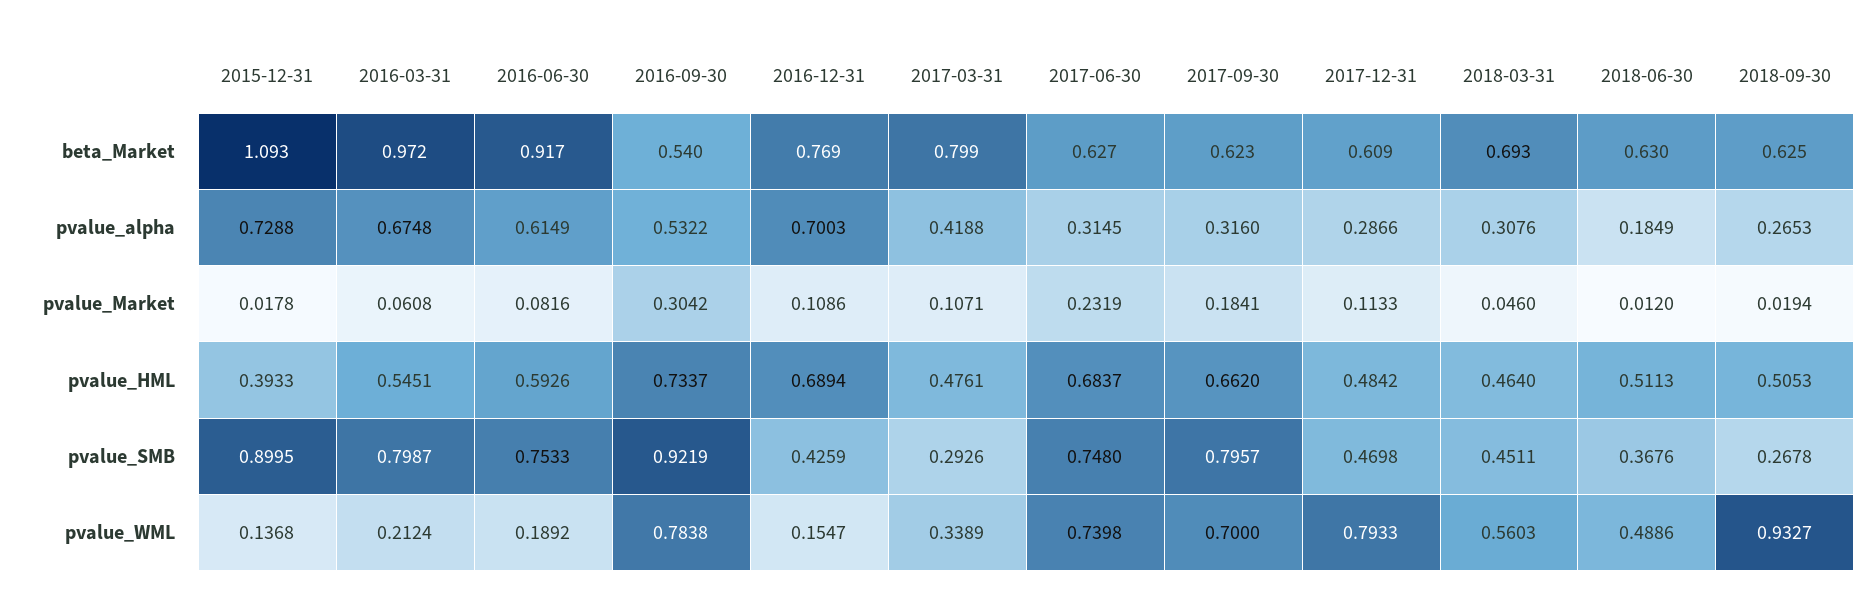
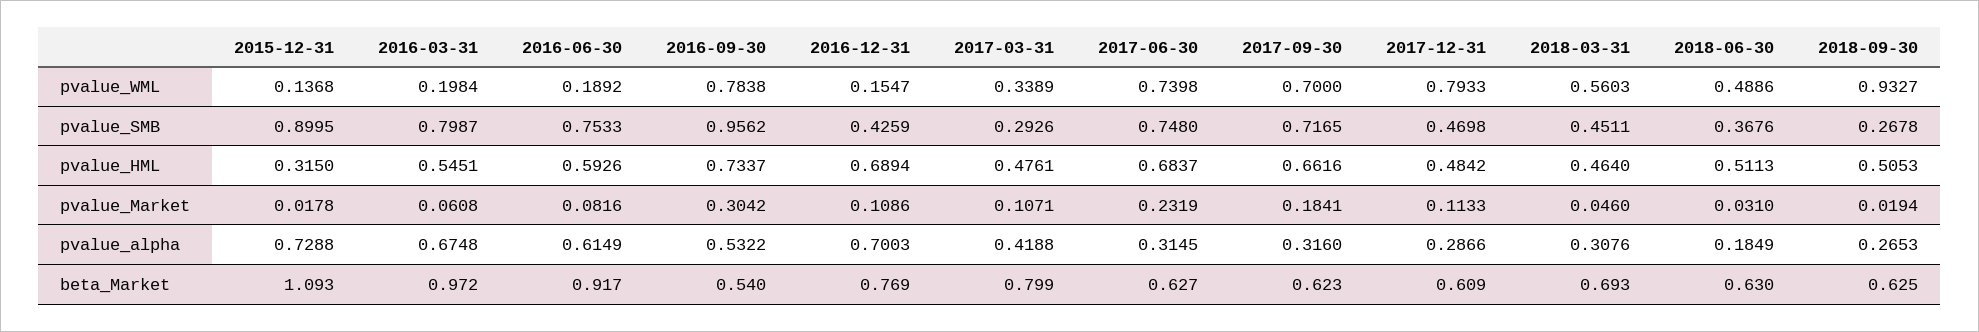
2018-06-30, pvalue_Market: 0.012 -> 0.031
2015-12-31, pvalue_HML: 0.3933 -> 0.315
2017-09-30, pvalue_HML: 0.662 -> 0.6616
2016-09-30, pvalue_SMB: 0.9219 -> 0.9562
2017-09-30, pvalue_SMB: 0.7957 -> 0.7165
2016-03-31, pvalue_WML: 0.2124 -> 0.1984

